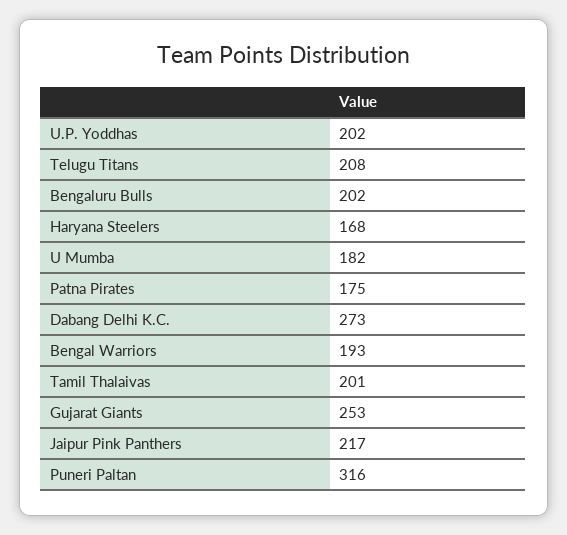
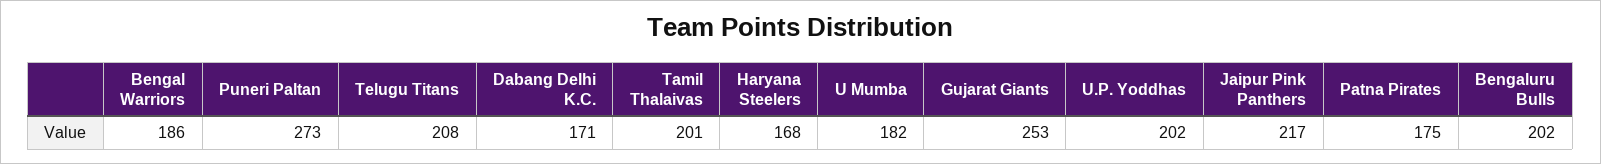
Dabang Delhi K.C.: 273 -> 171
Bengal Warriors: 193 -> 186
Puneri Paltan: 316 -> 273

